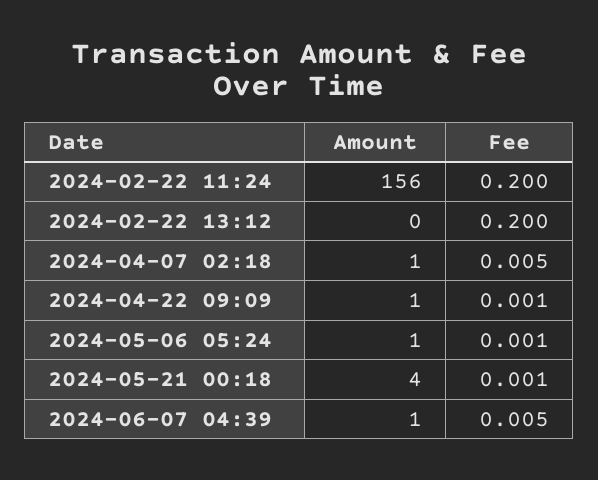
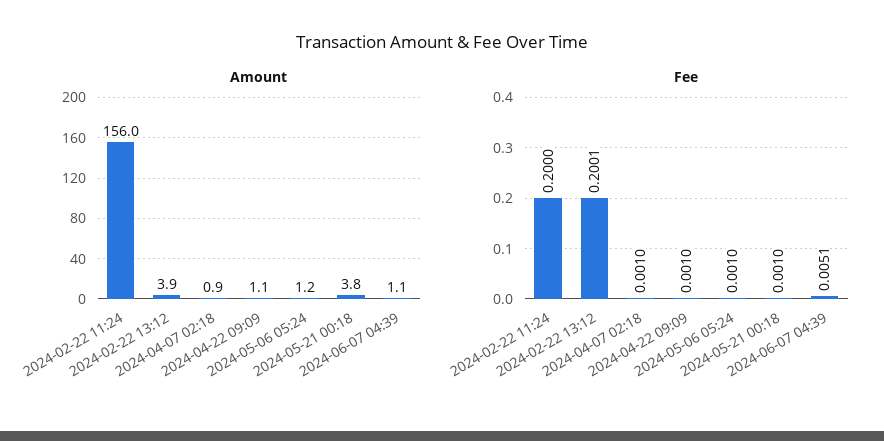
Amount, 2024-02-22 13:12: 0 -> 3.9
Fee, 2024-04-07 02:18: 0.005 -> 0.001

